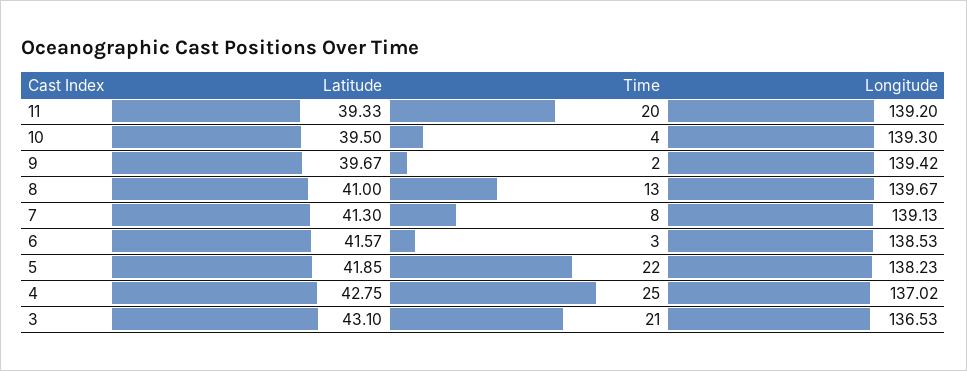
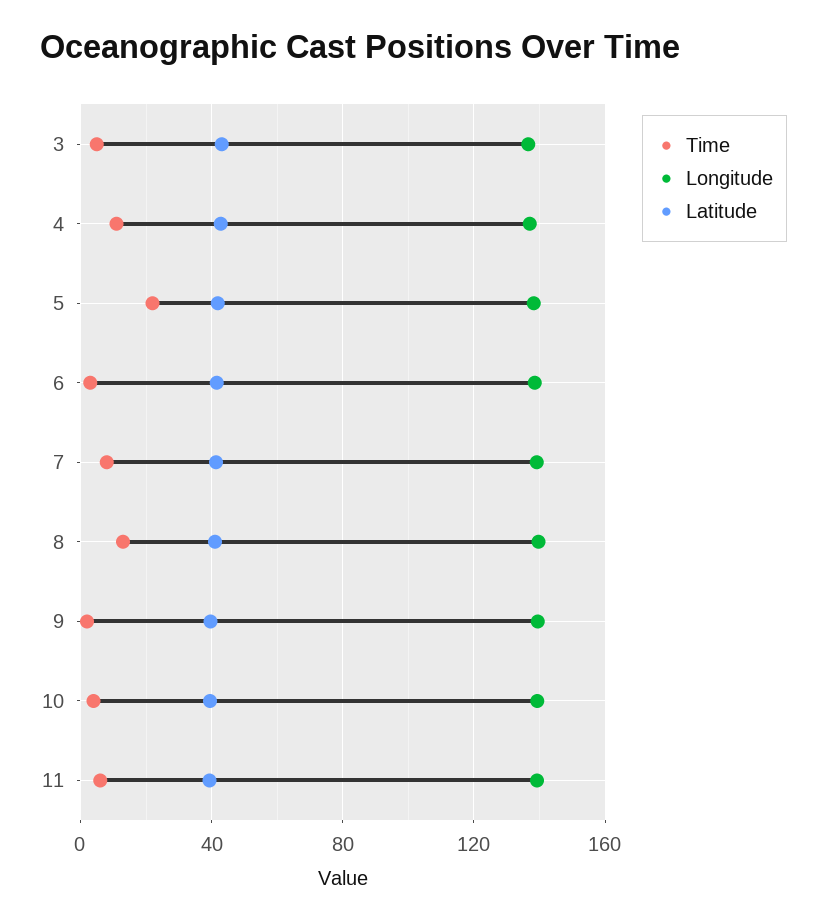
Time, 11: 20 -> 5
Time, 4: 25 -> 10
Time, 3: 21 -> 5

